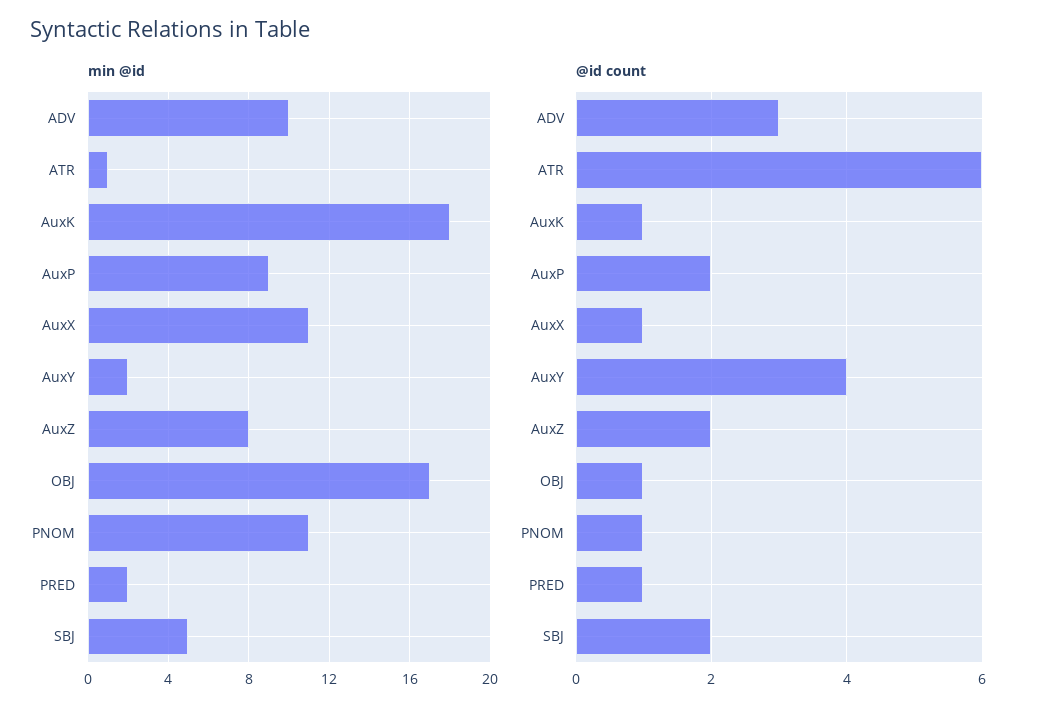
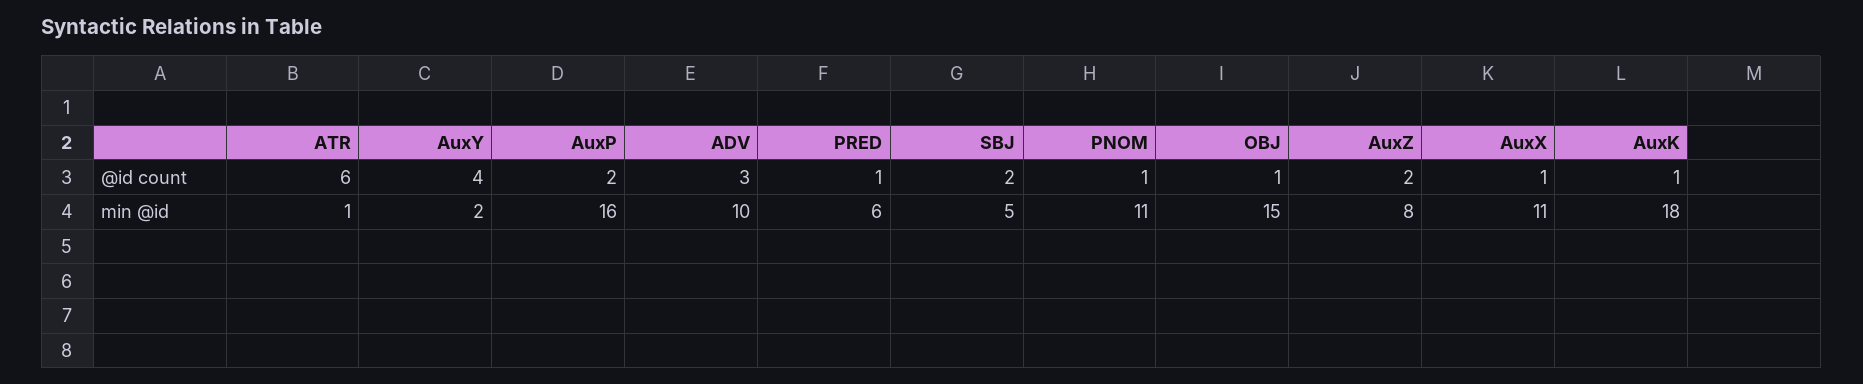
min @id, AuxP: 9 -> 16
min @id, OBJ: 17 -> 15
min @id, PRED: 2 -> 6

